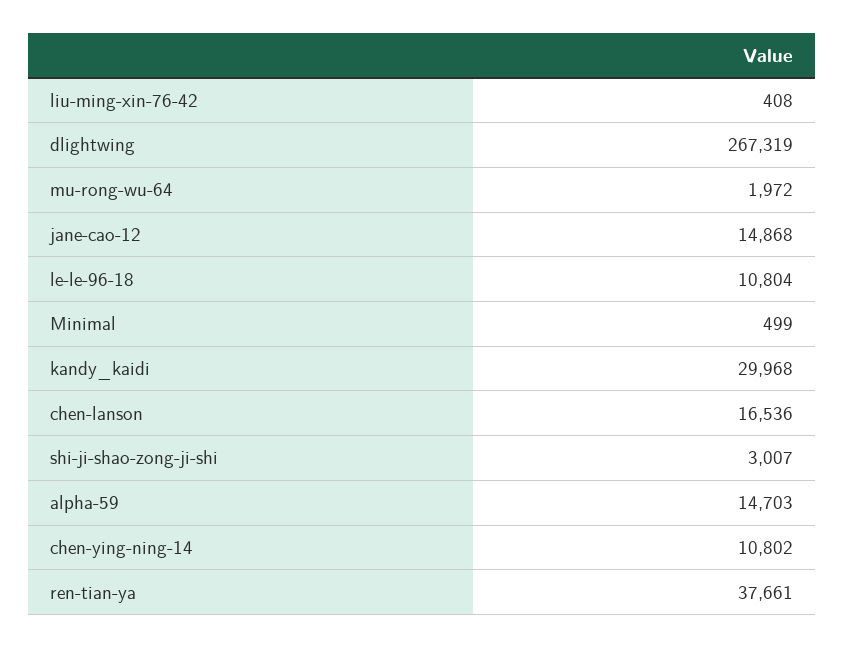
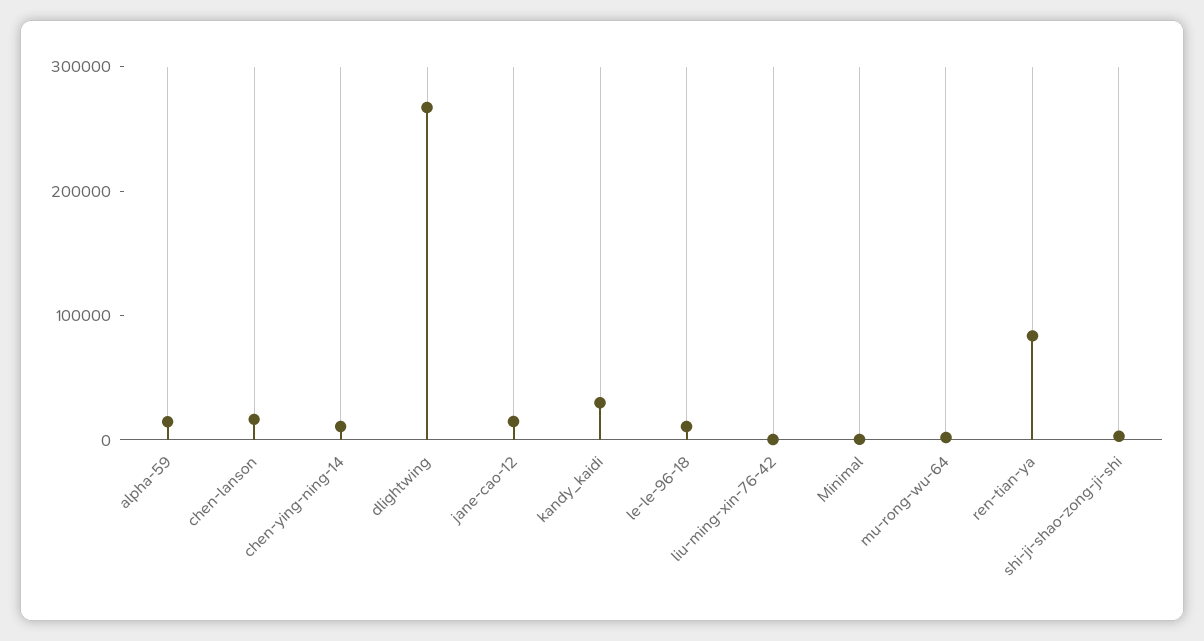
ren-tian-ya: 37661 -> 80000

